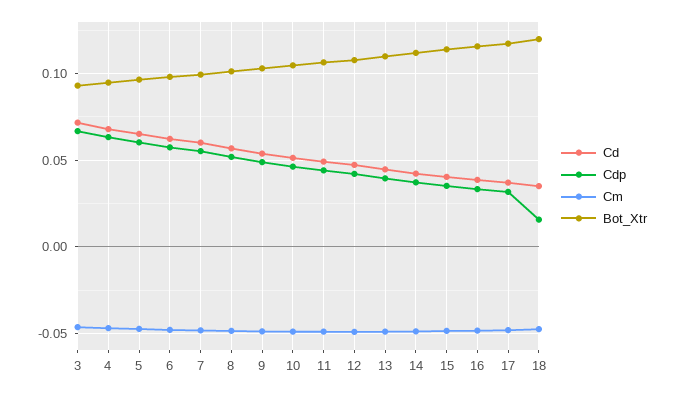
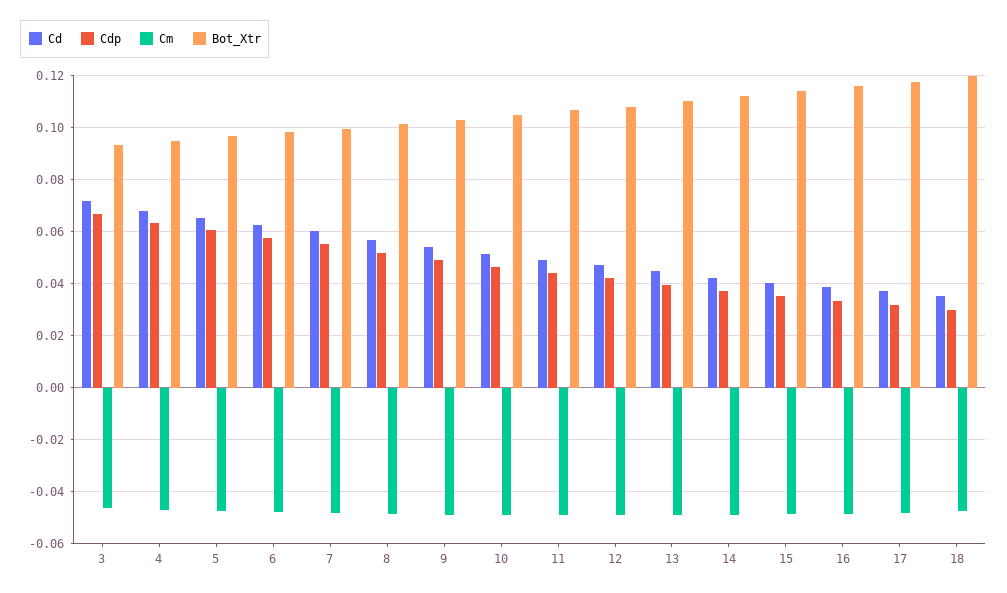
Cdp, 18: 0.015 -> 0.03

